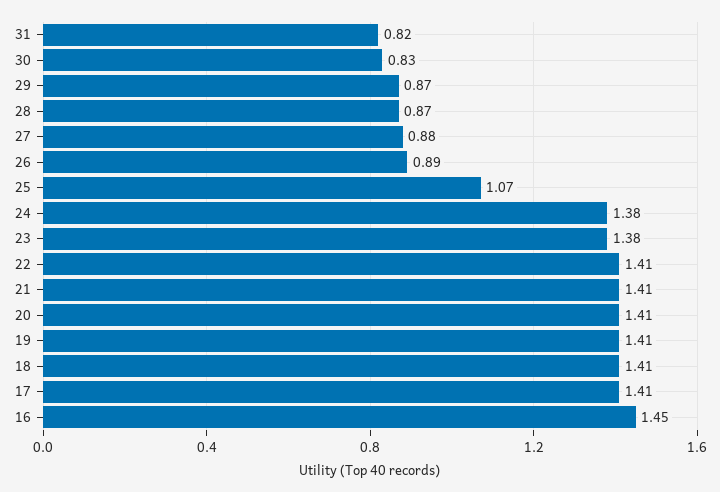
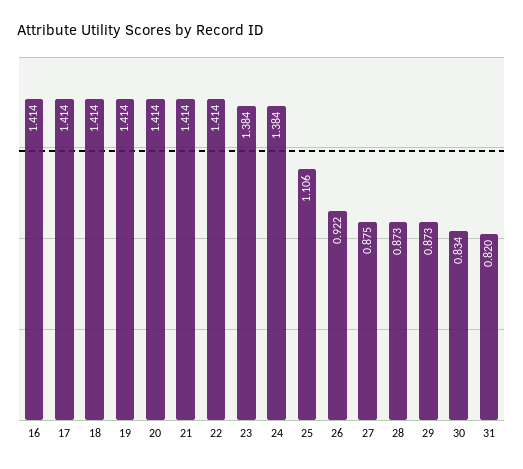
26: 0.89 -> 0.922
25: 1.07 -> 1.106
16: 1.45 -> 1.414

